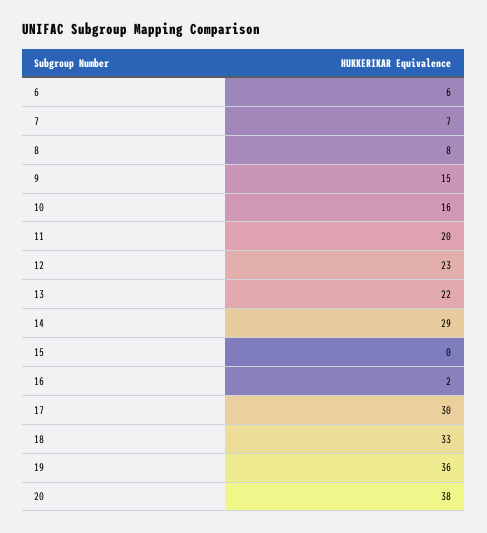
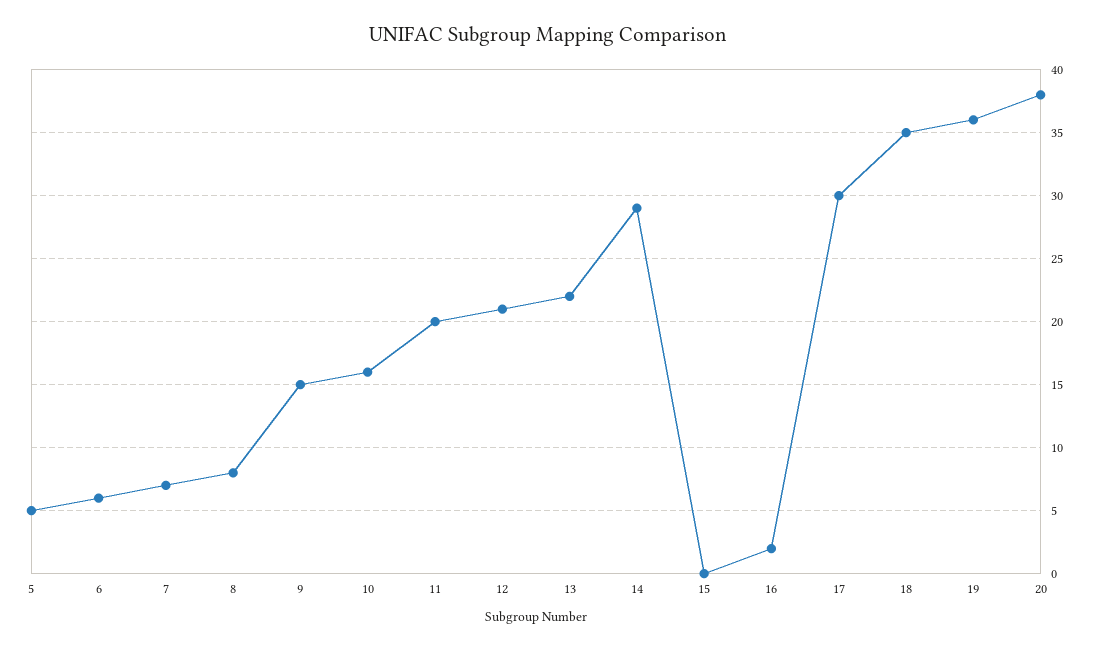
12: 23 -> 21
18: 33 -> 35
5: none -> 5

